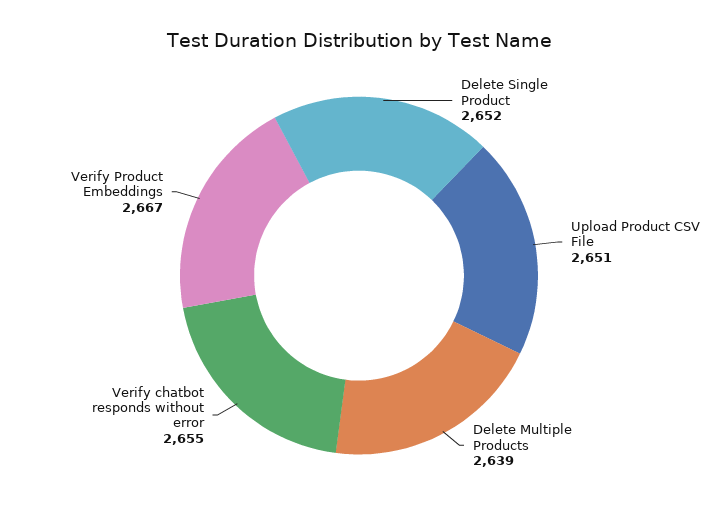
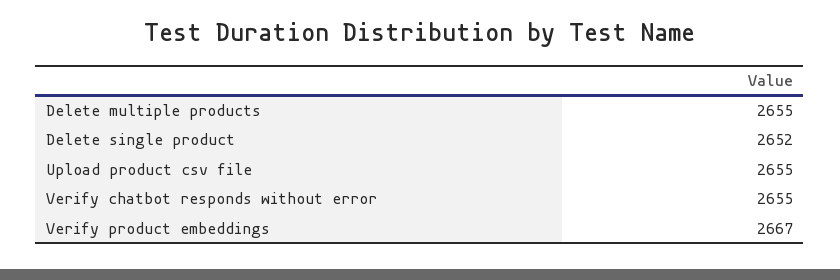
Upload Product CSV File: 2651 -> 2655
Delete Multiple Products: 2639 -> 2655

